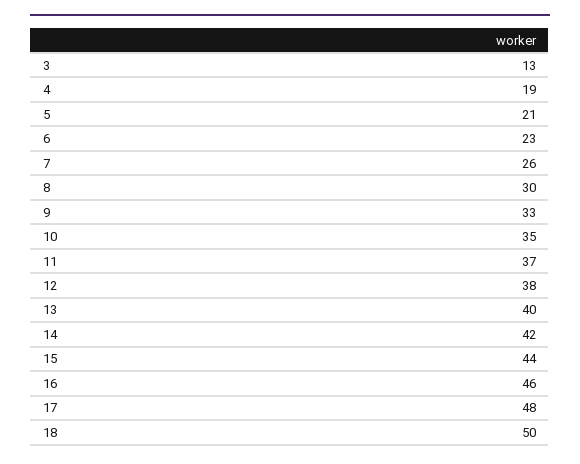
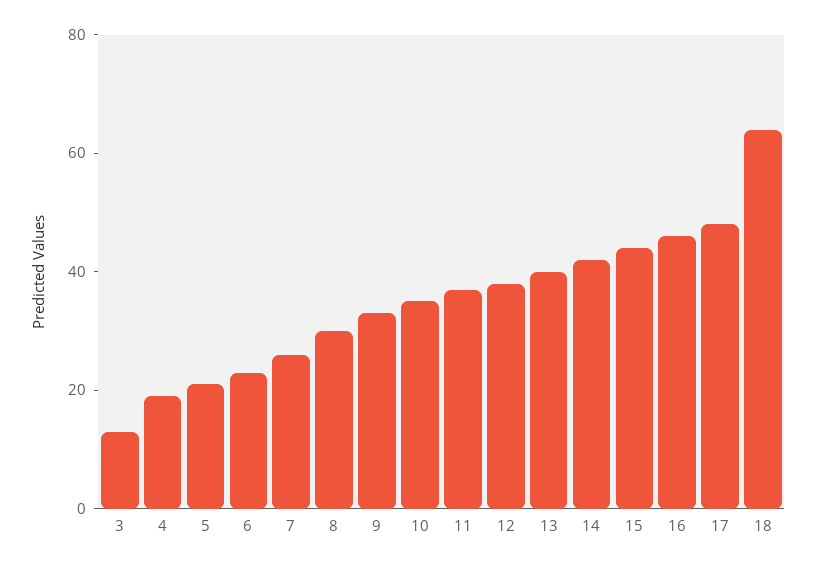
18: 50 -> 65

